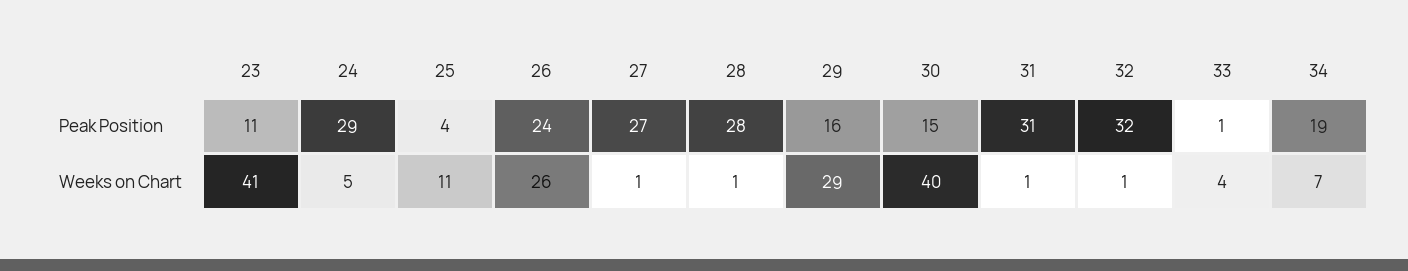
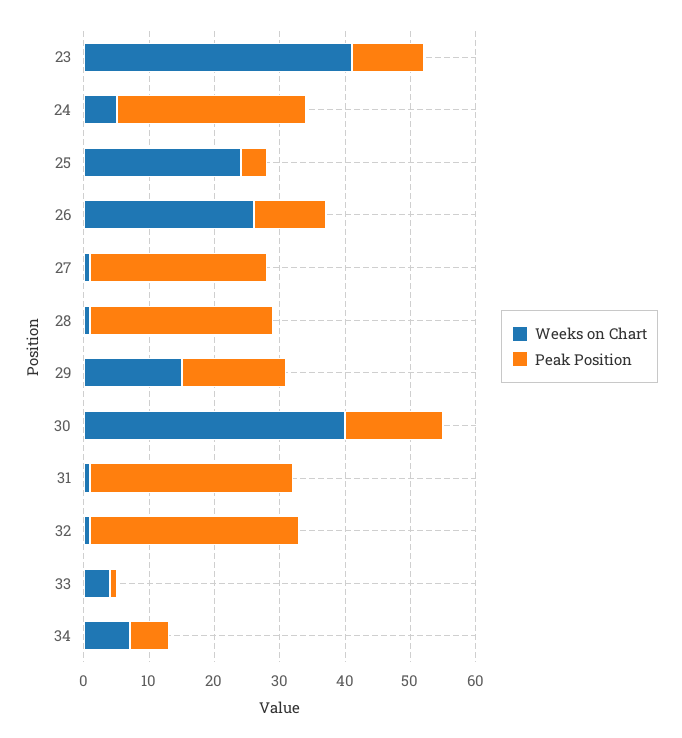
Peak Position, 26: 24 -> 10
Peak Position, 34: 19 -> 5
Weeks on Chart, 25: 11 -> 25
Weeks on Chart, 29: 29 -> 15

